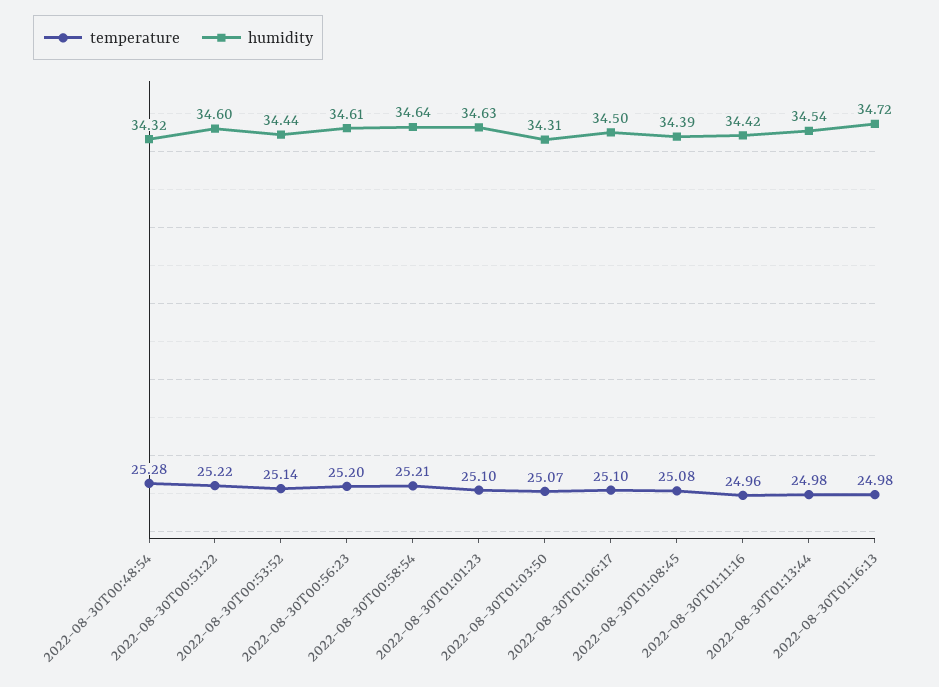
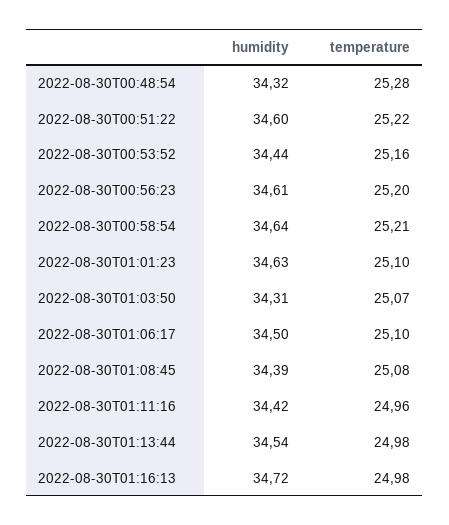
temperature, 2022-08-30T00:53:52: 25.14 -> 25.16

